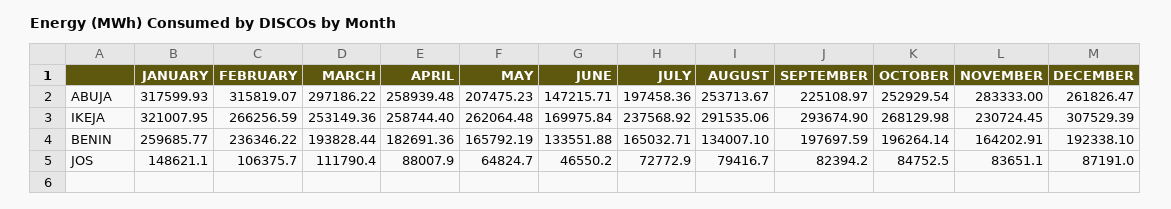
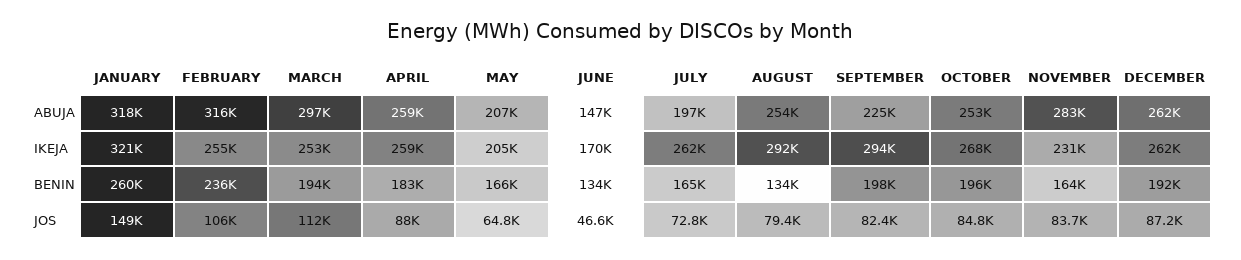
FEBRUARY, IKEJA: 266256.59 -> 255000
MAY, IKEJA: 262064.48 -> 205000
JULY, IKEJA: 237568.92 -> 262000
DECEMBER, IKEJA: 307529.39 -> 262000

